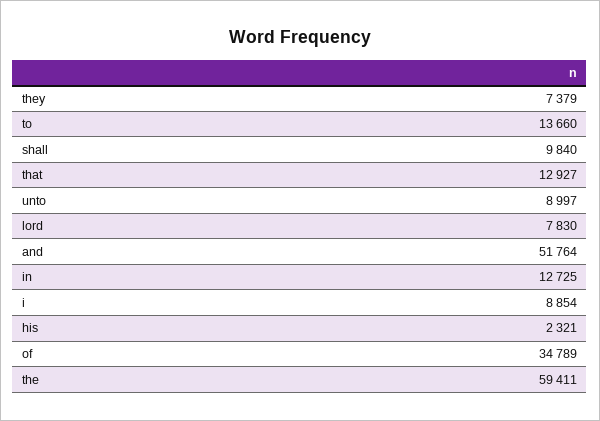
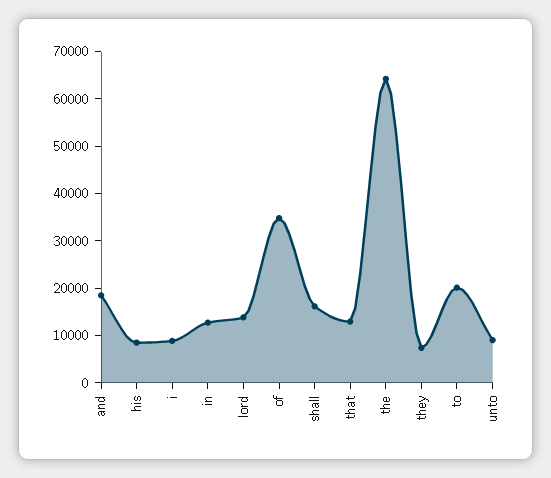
to: 13660 -> 20000
shall: 9840 -> 16000
lord: 7830 -> 14000
and: 51764 -> 18000
his: 2321 -> 8000
the: 59411 -> 64000

